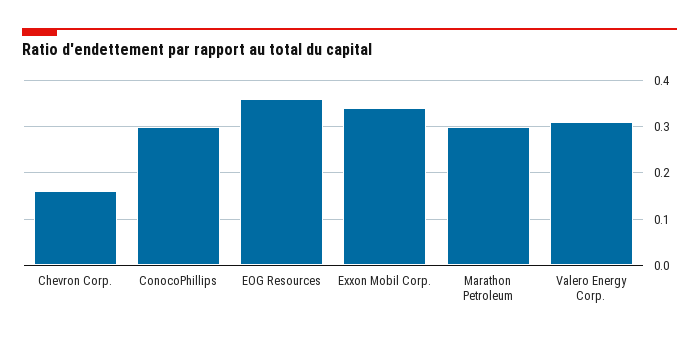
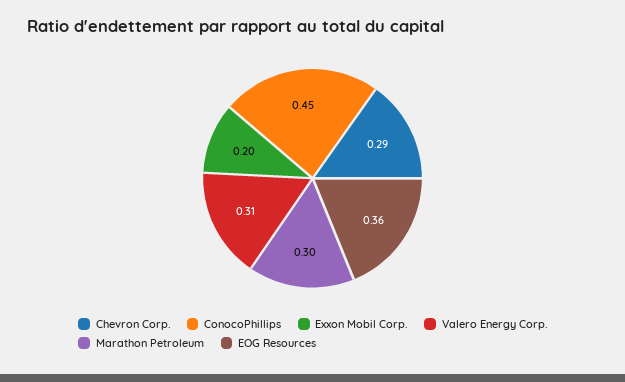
Chevron Corp.: 0.15 -> 0.29
ConocoPhillips: 0.3 -> 0.45
Exxon Mobil Corp.: 0.35 -> 0.2

